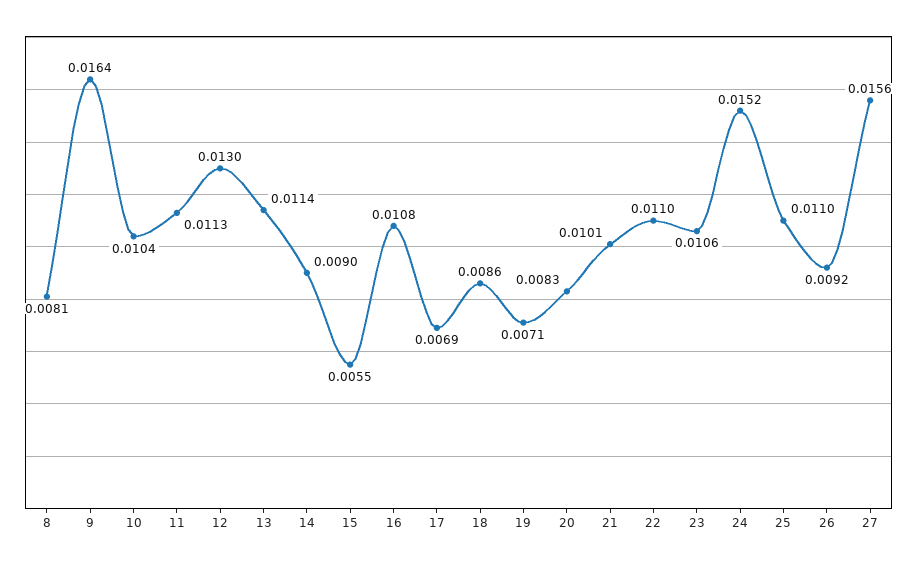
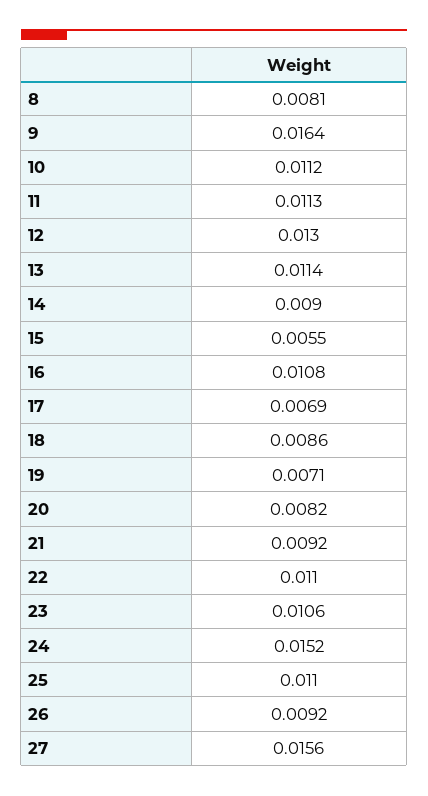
10: 0.0104 -> 0.0112
20: 0.0083 -> 0.0082
21: 0.0101 -> 0.0092

